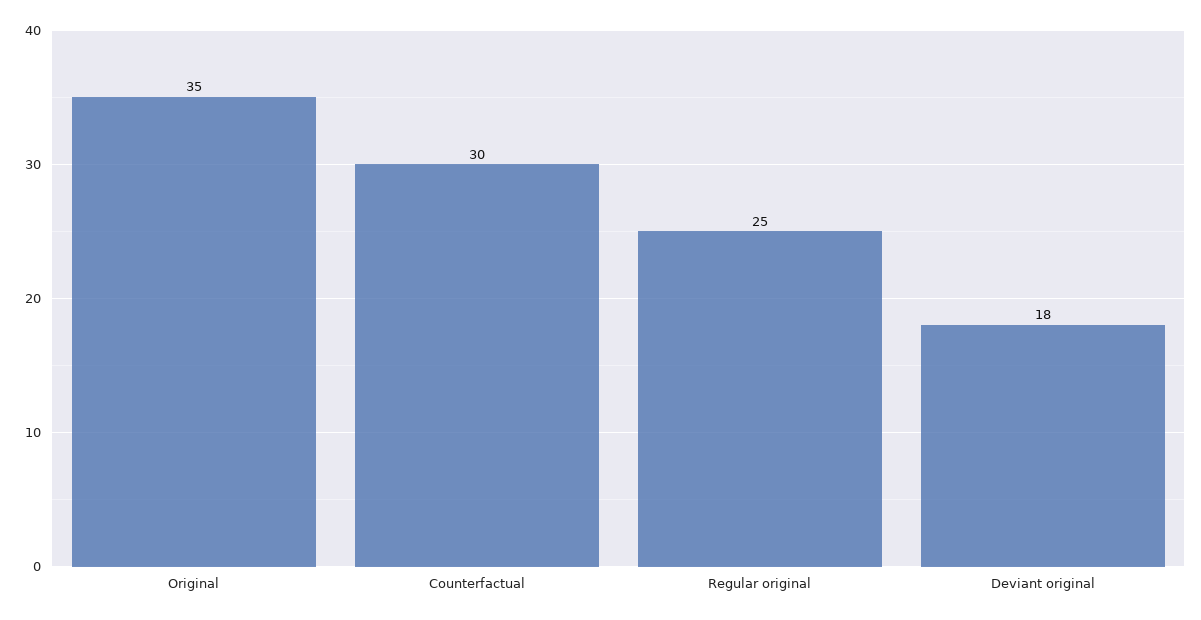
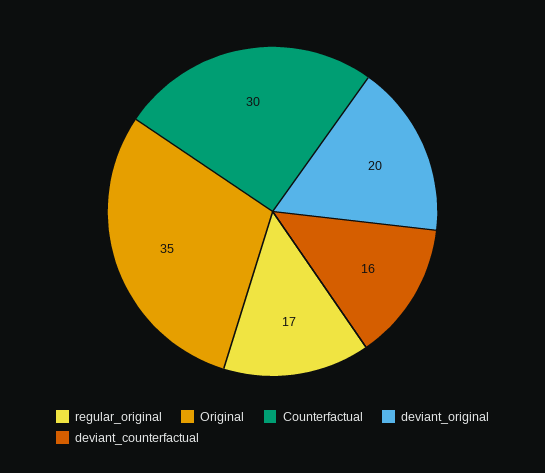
Regular original: 25 -> 17
Deviant original: 18 -> 20
deviant_counterfactual: none -> 16

